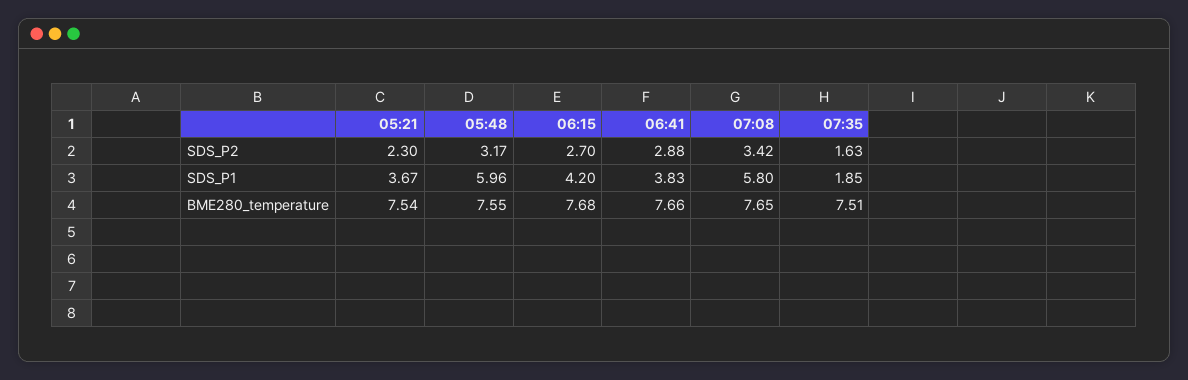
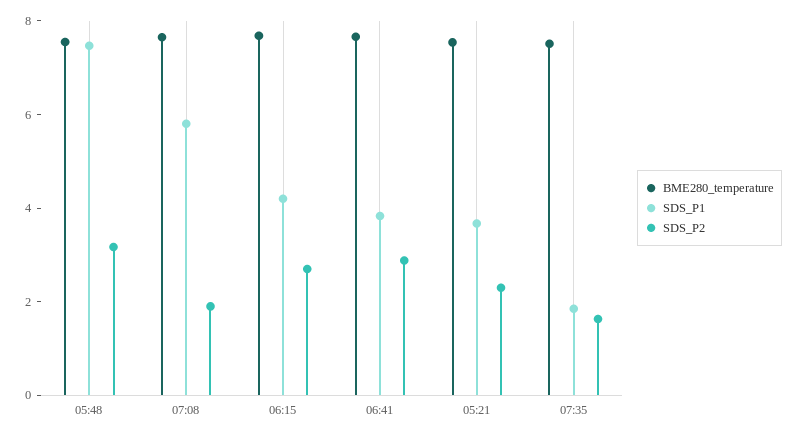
SDS_P2, 07:08: 3.42 -> 2
SDS_P1, 05:48: 5.96 -> 7.5

